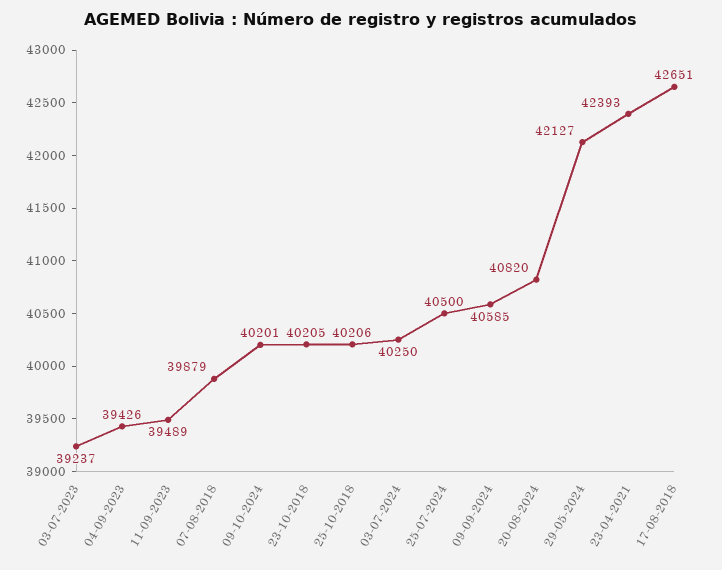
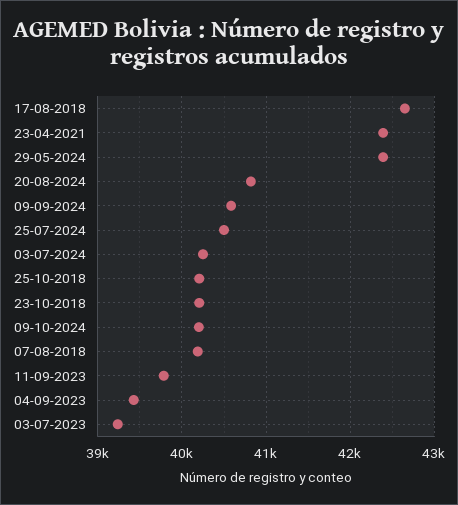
11-09-2023: 39489 -> 39800
07-08-2018: 39879 -> 40200
29-05-2024: 42127 -> 42400

